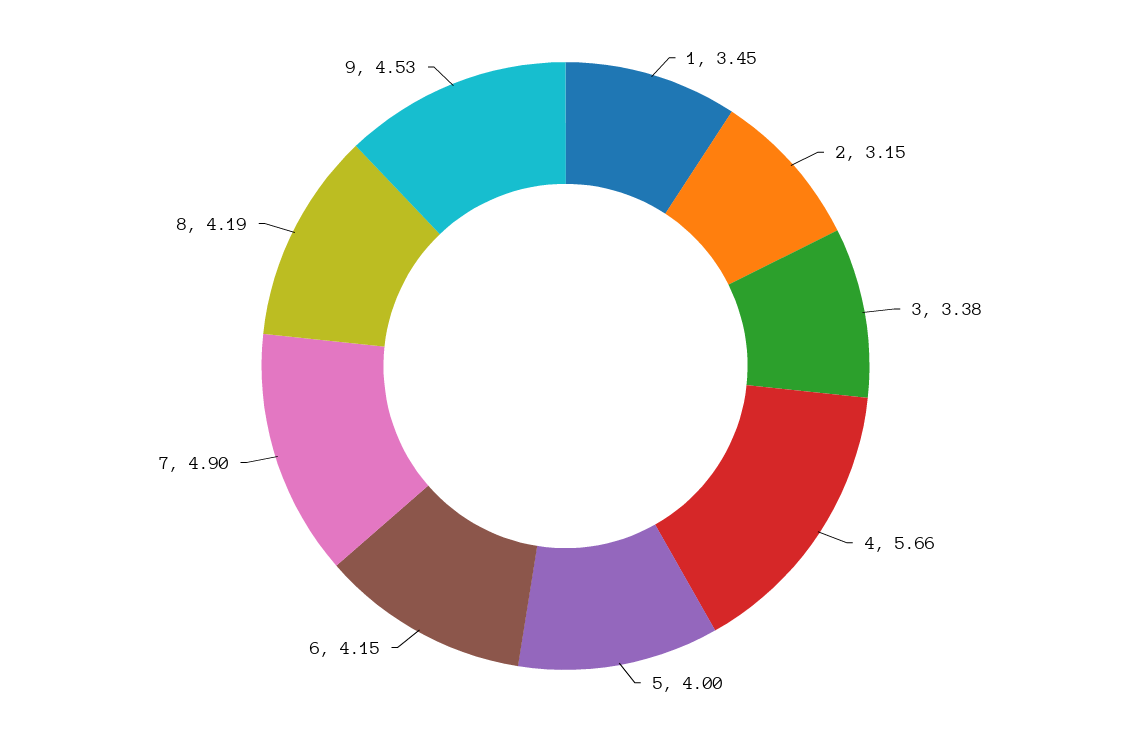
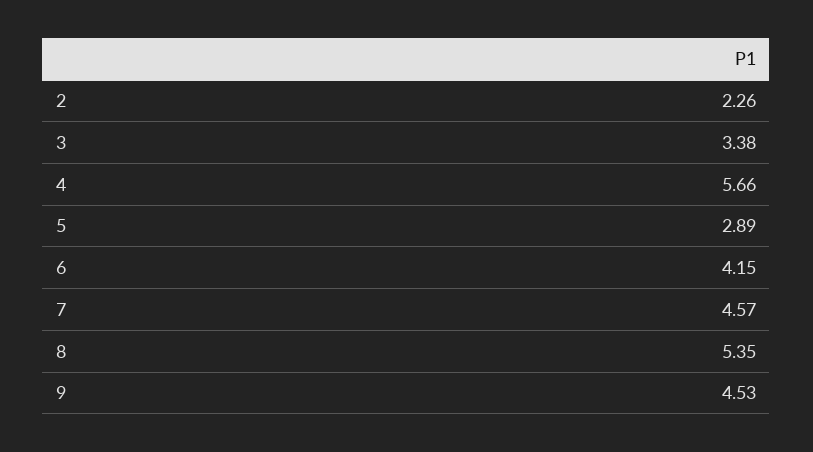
1: 3.45 -> none
2: 3.15 -> 2.26
5: 4 -> 2.89
7: 4.9 -> 4.57
8: 4.19 -> 5.35

